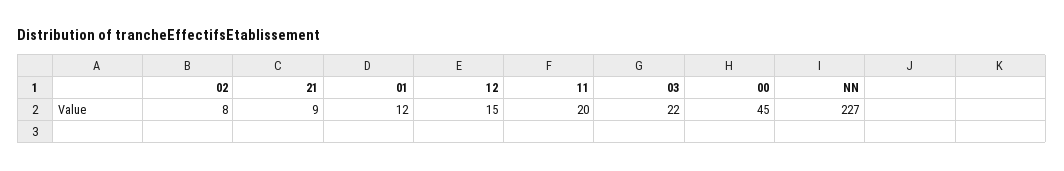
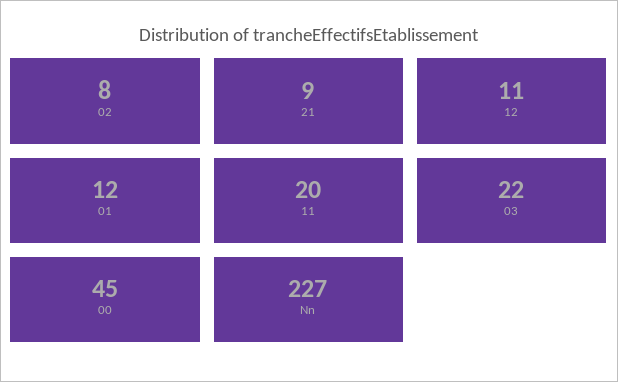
12: 15 -> 11

